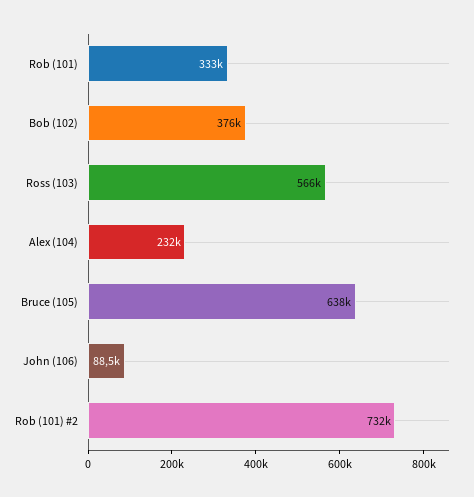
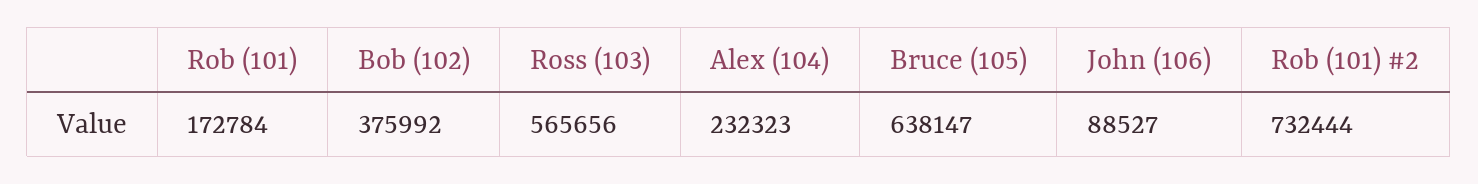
Rob (101): 333000 -> 172784

